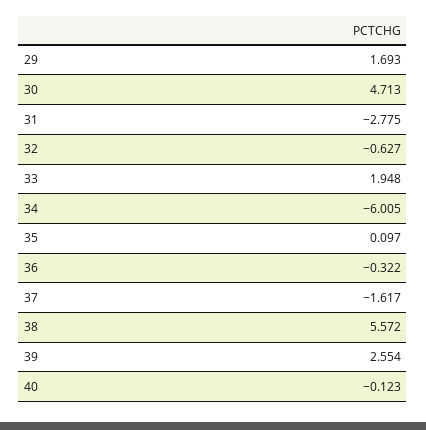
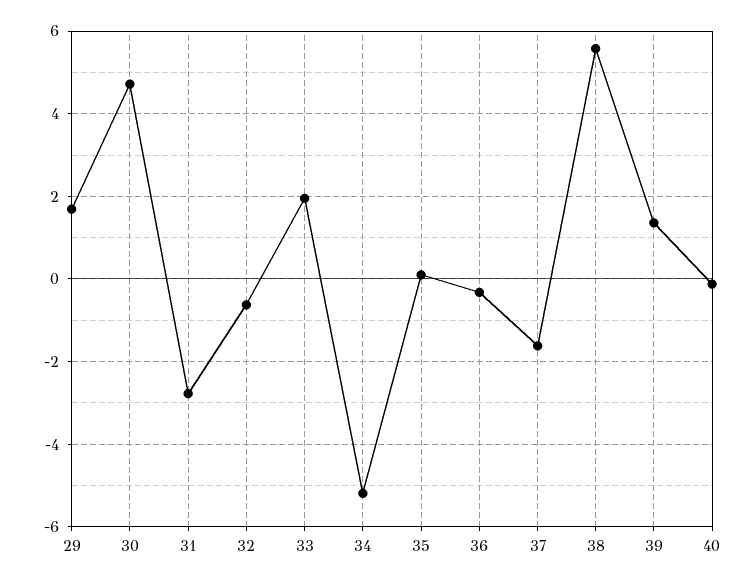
34: -6.005 -> -5.2
39: 2.554 -> 1.4

